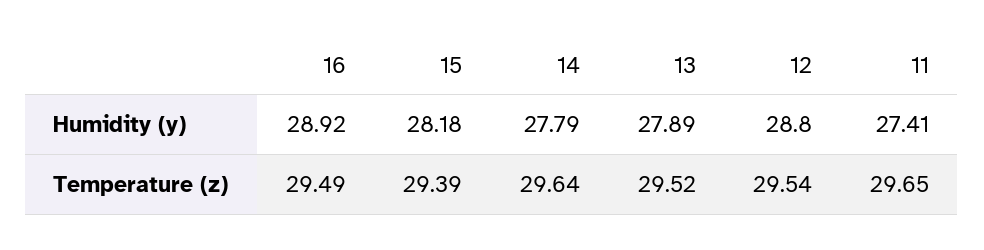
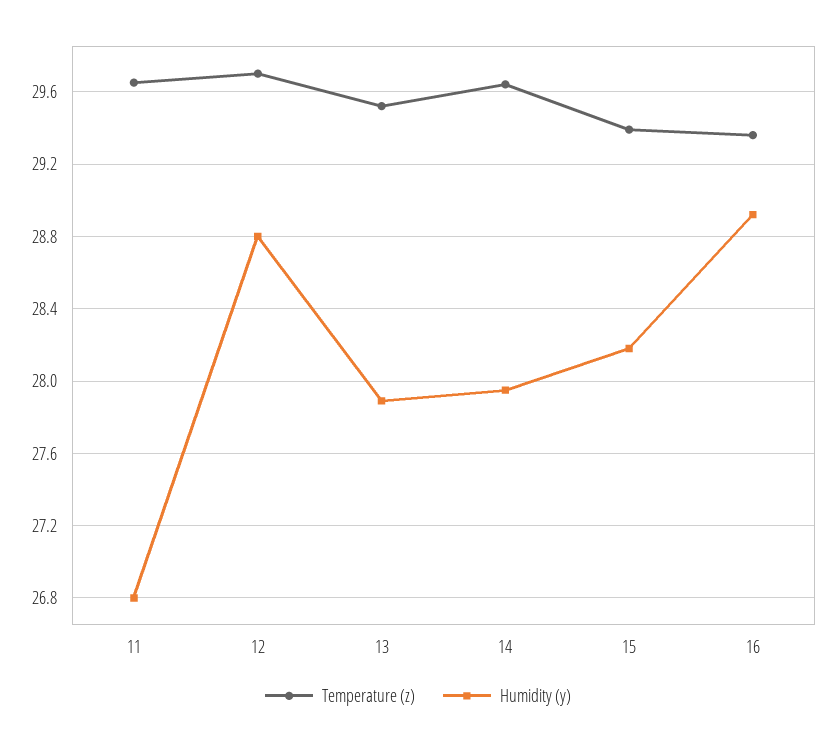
Humidity (y), 14: 27.79 -> 27.95
Humidity (y), 11: 27.41 -> 26.8
Temperature (z), 16: 29.49 -> 29.35
Temperature (z), 12: 29.54 -> 29.7

